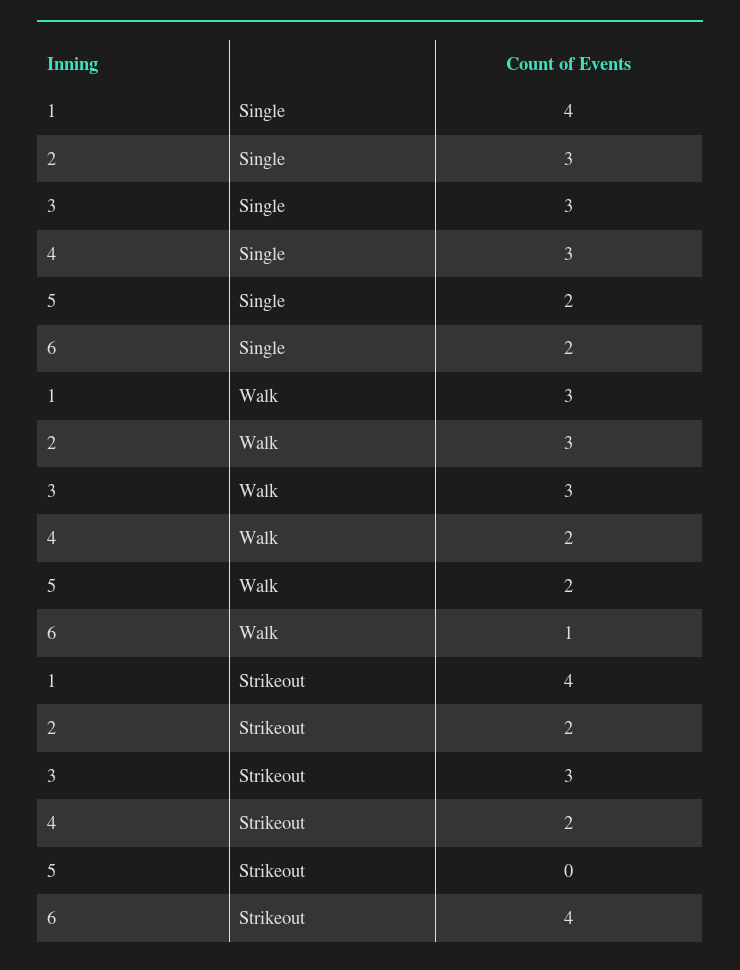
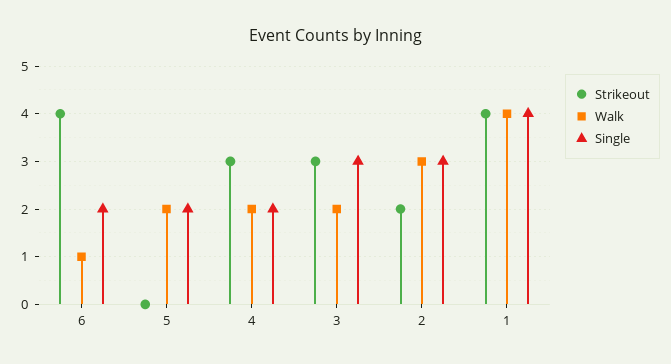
Single, 4: 3 -> 2
Walk, 1: 3 -> 4
Walk, 3: 3 -> 2
Strikeout, 4: 2 -> 3

